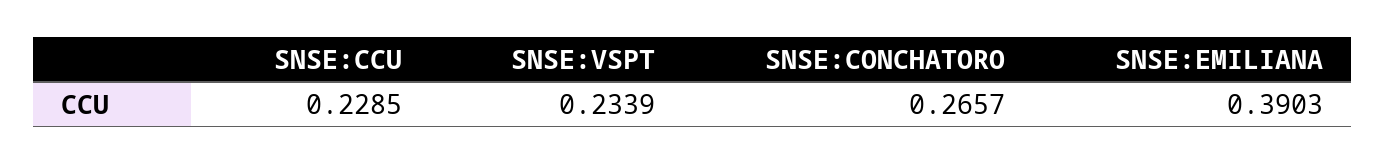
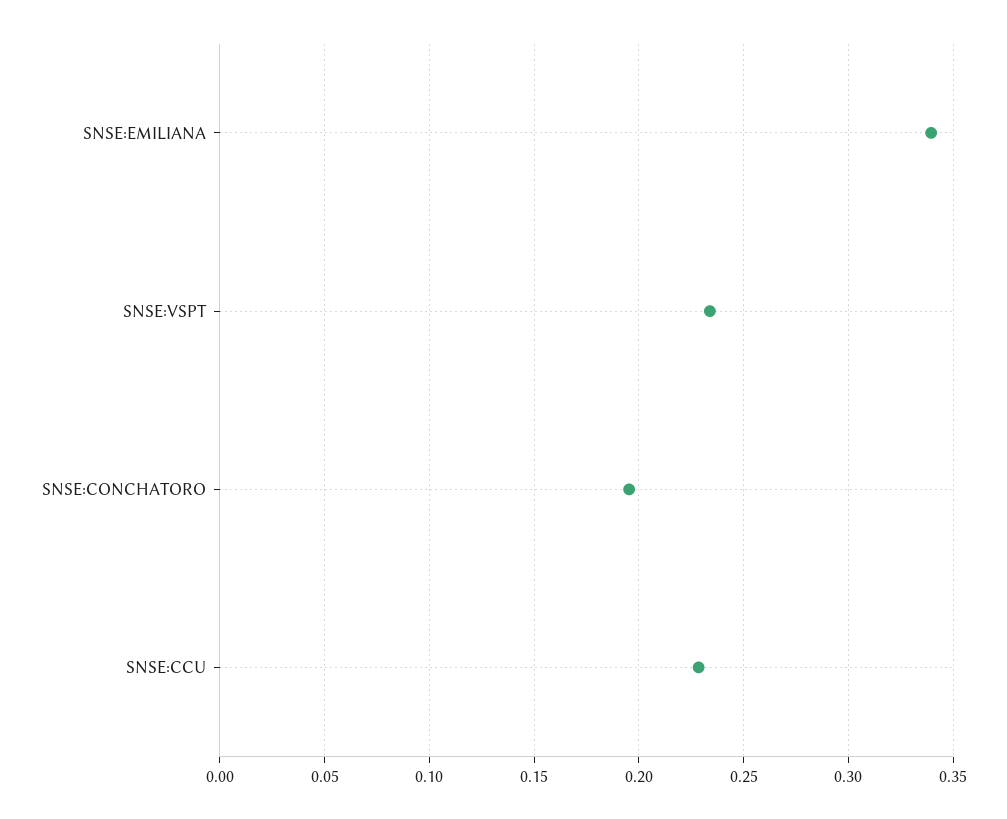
SNSE:CONCHATORO: 0.2657 -> 0.195
SNSE:EMILIANA: 0.3903 -> 0.34

